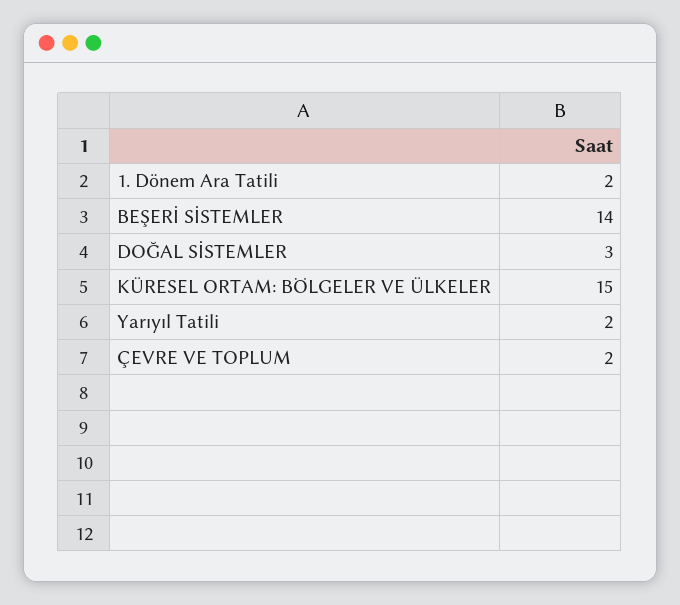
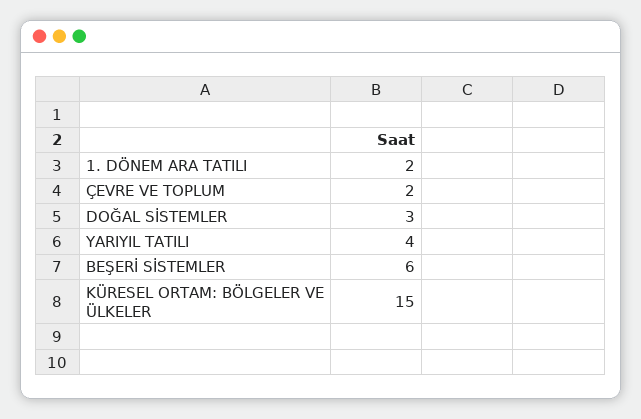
BEŞERİ SİSTEMLER: 14 -> 6
Yarıyıl Tatili: 2 -> 4

